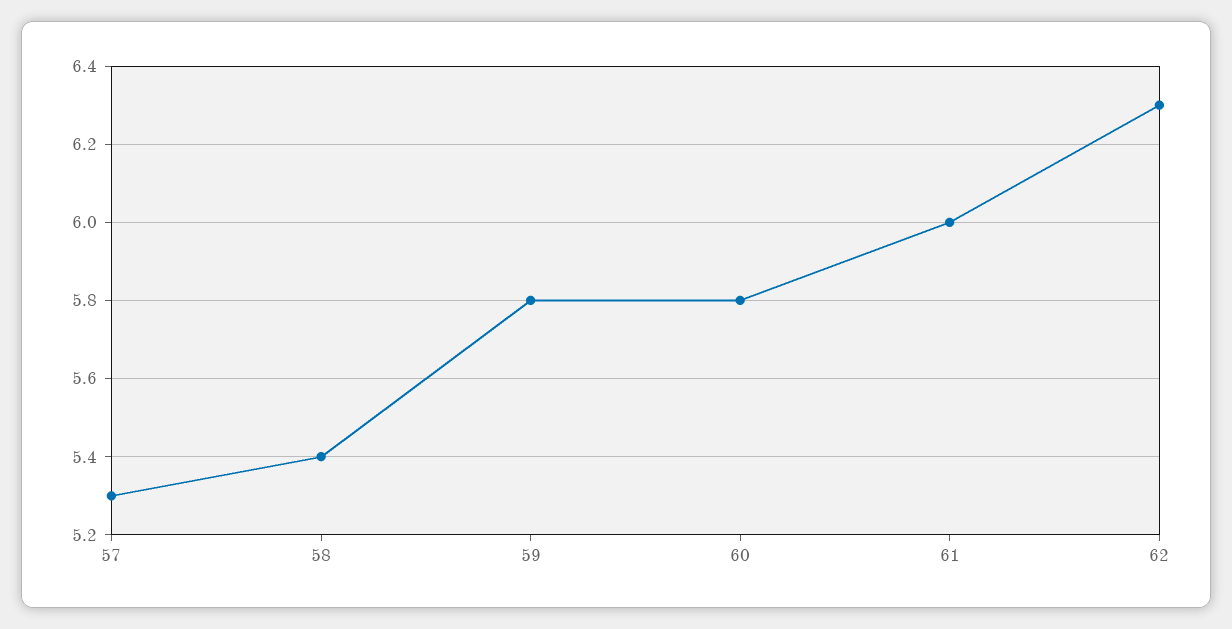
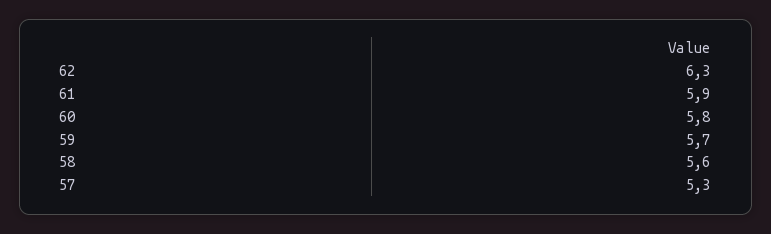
58: 5.4 -> 5.6
59: 5.8 -> 5.7
61: 6 -> 5.9

